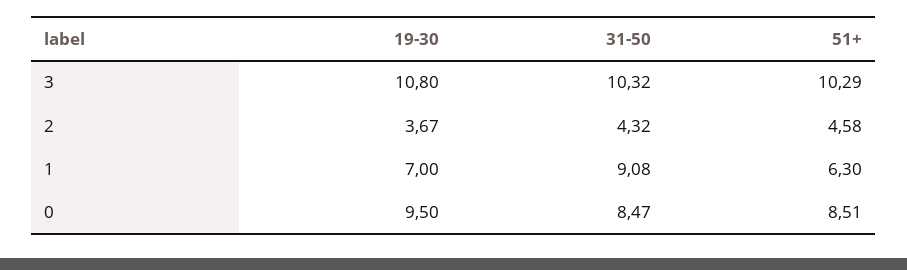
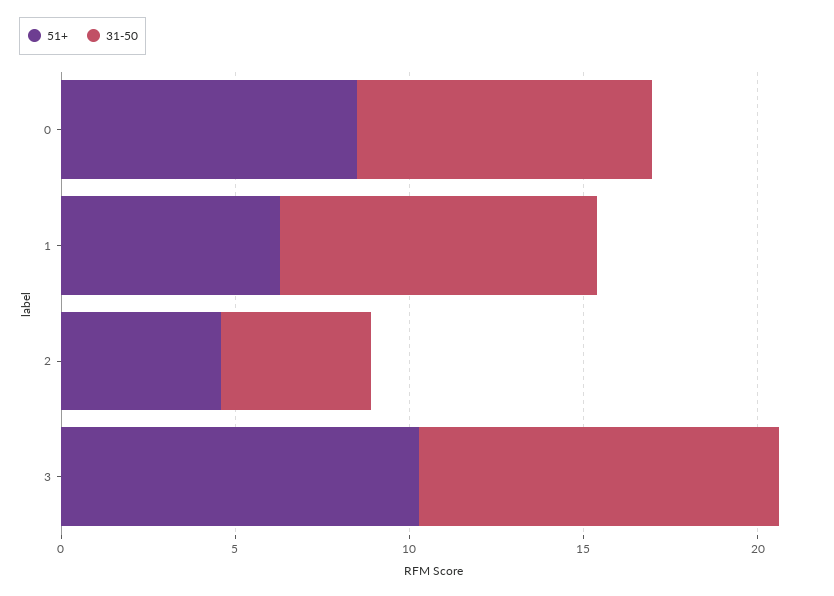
19-30, 3: 10.8 -> none
19-30, 2: 3.67 -> none
19-30, 1: 7 -> none
19-30, 0: 9.5 -> none

